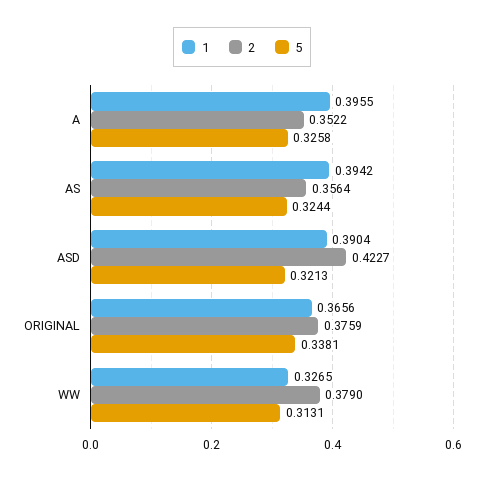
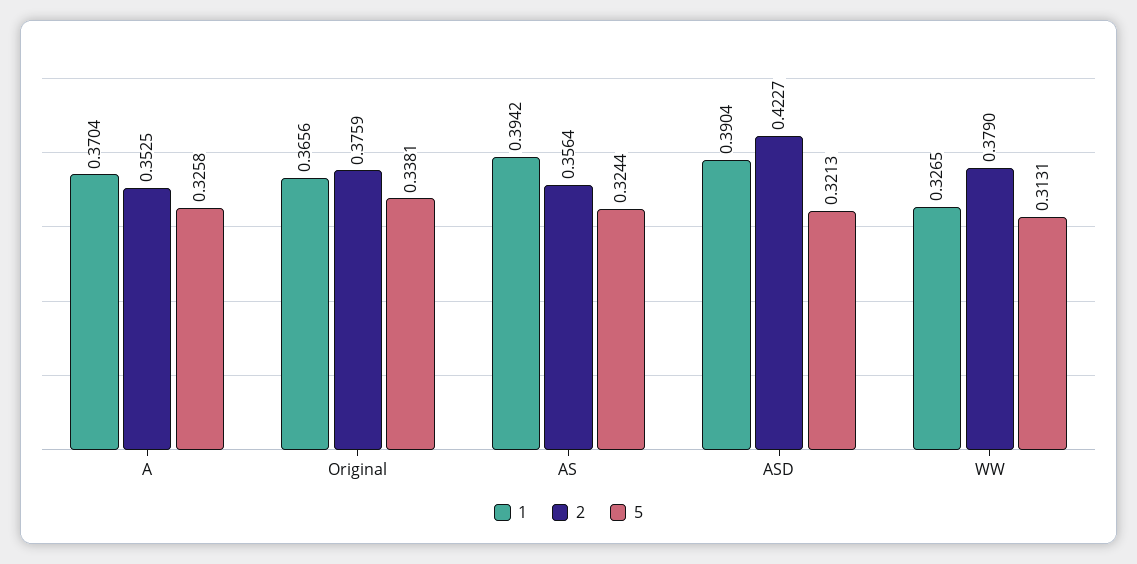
1, A: 0.3955 -> 0.3704
2, A: 0.3522 -> 0.3525

